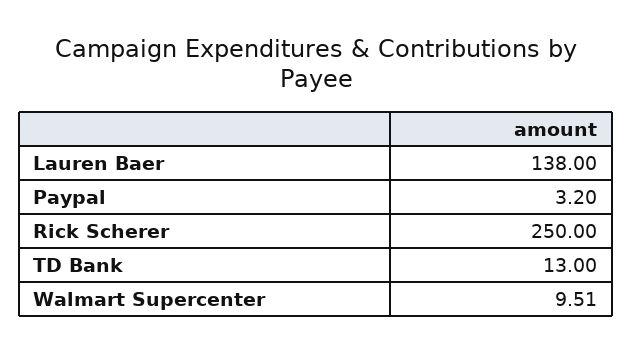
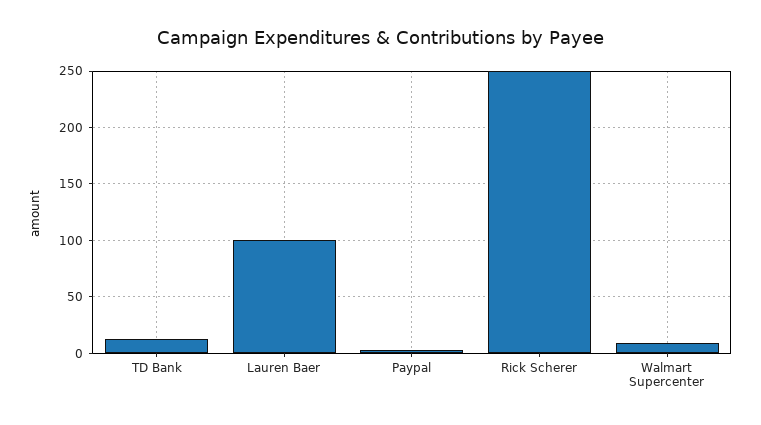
Lauren Baer: 138 -> 100

